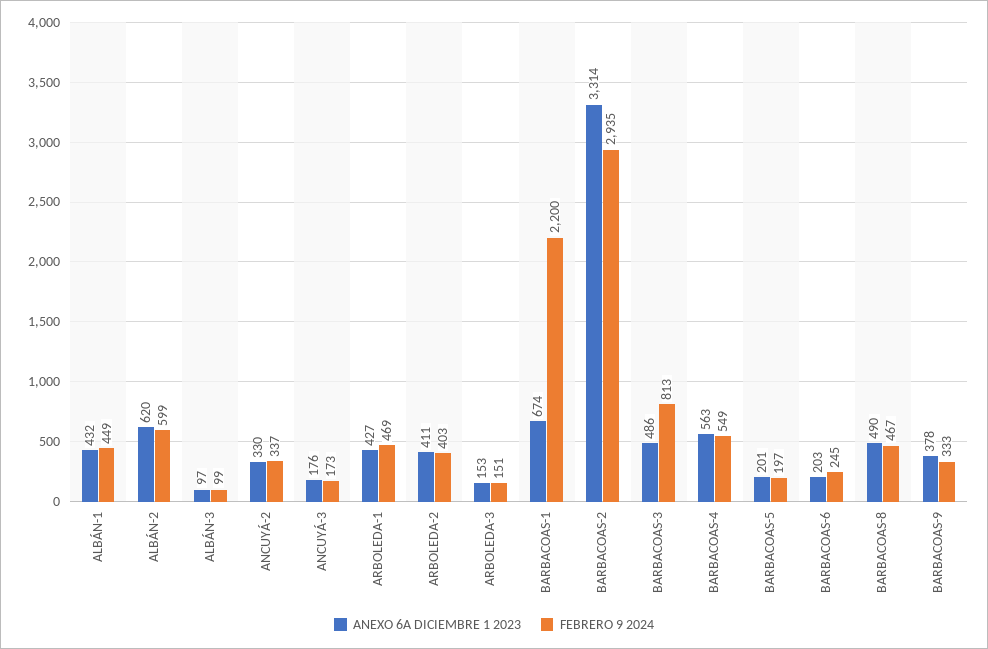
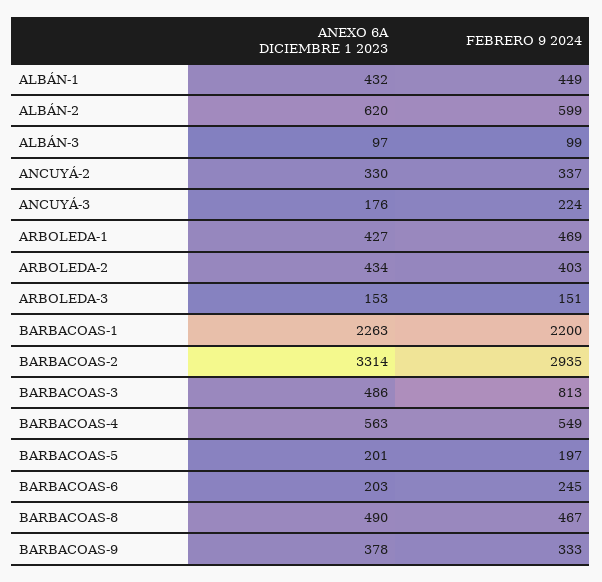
FEBRERO 9 2024, ANCUYÁ-3: 173 -> 224
ANEXO 6A DICIEMBRE 1 2023, ARBOLEDA-2: 411 -> 434
ANEXO 6A DICIEMBRE 1 2023, BARBACOAS-1: 674 -> 2263

